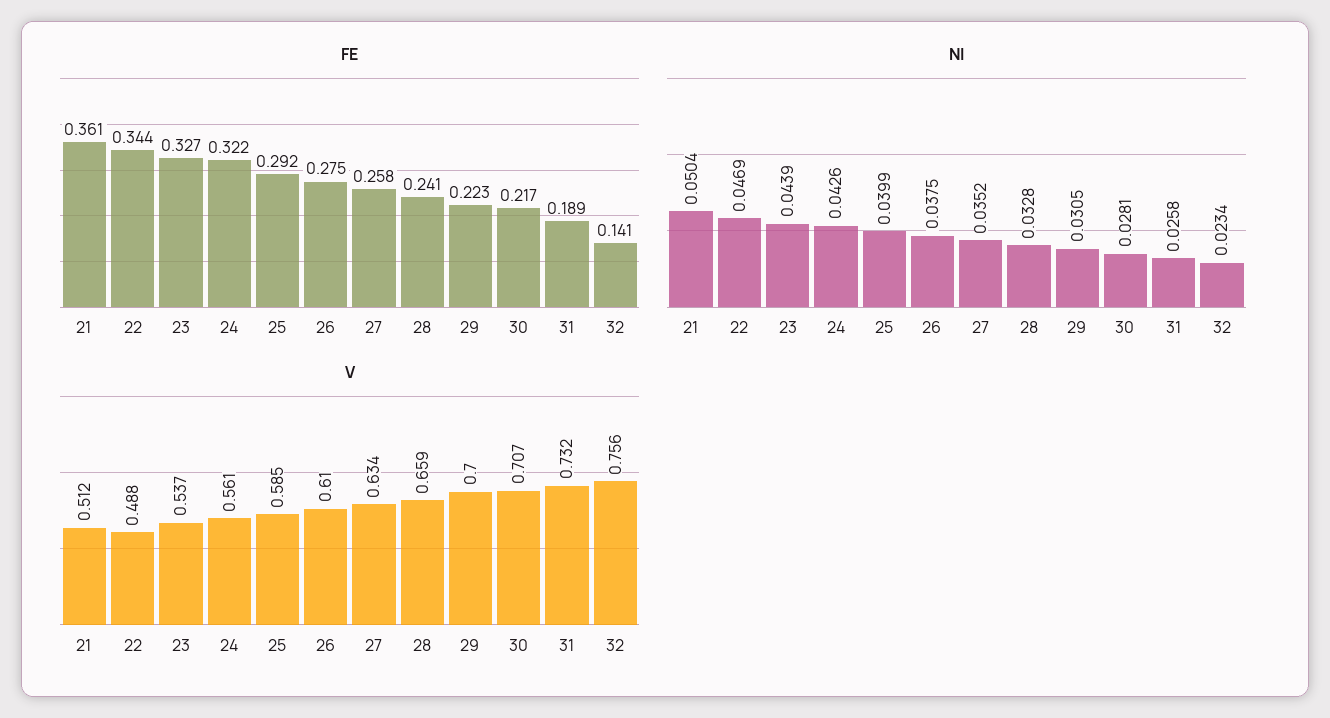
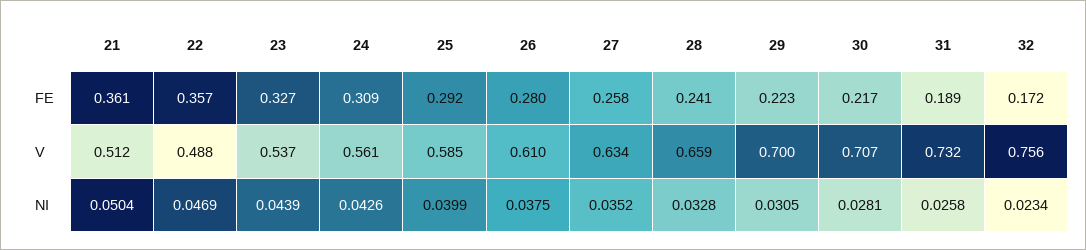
FE, 22: 0.344 -> 0.357
FE, 24: 0.322 -> 0.309
FE, 26: 0.275 -> 0.28
FE, 32: 0.141 -> 0.172

